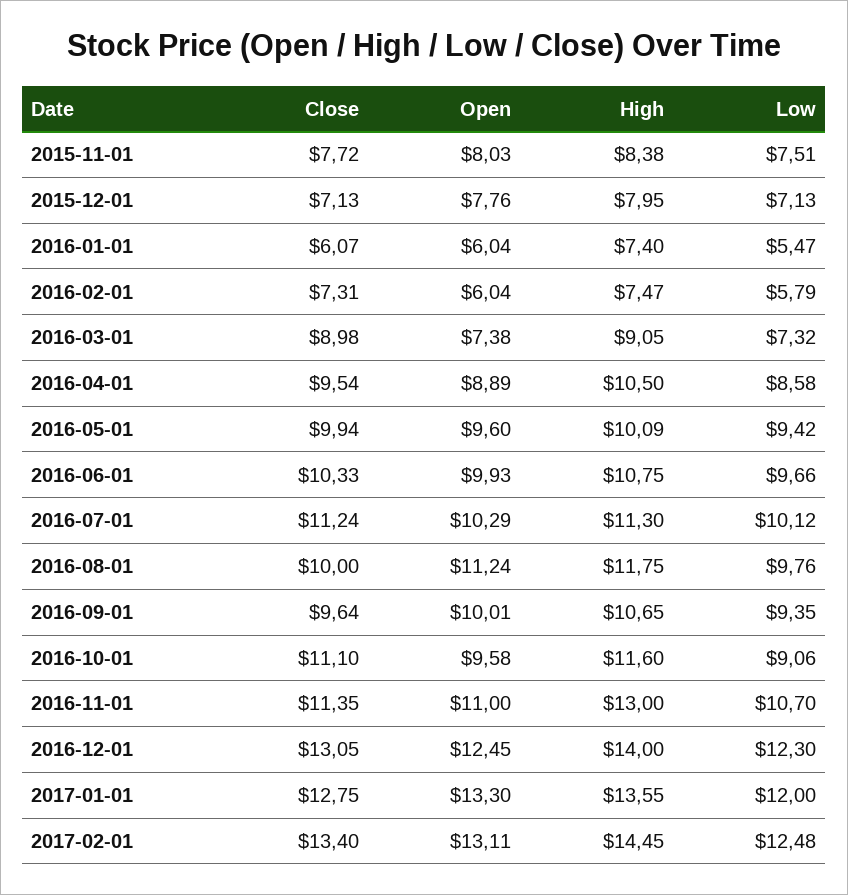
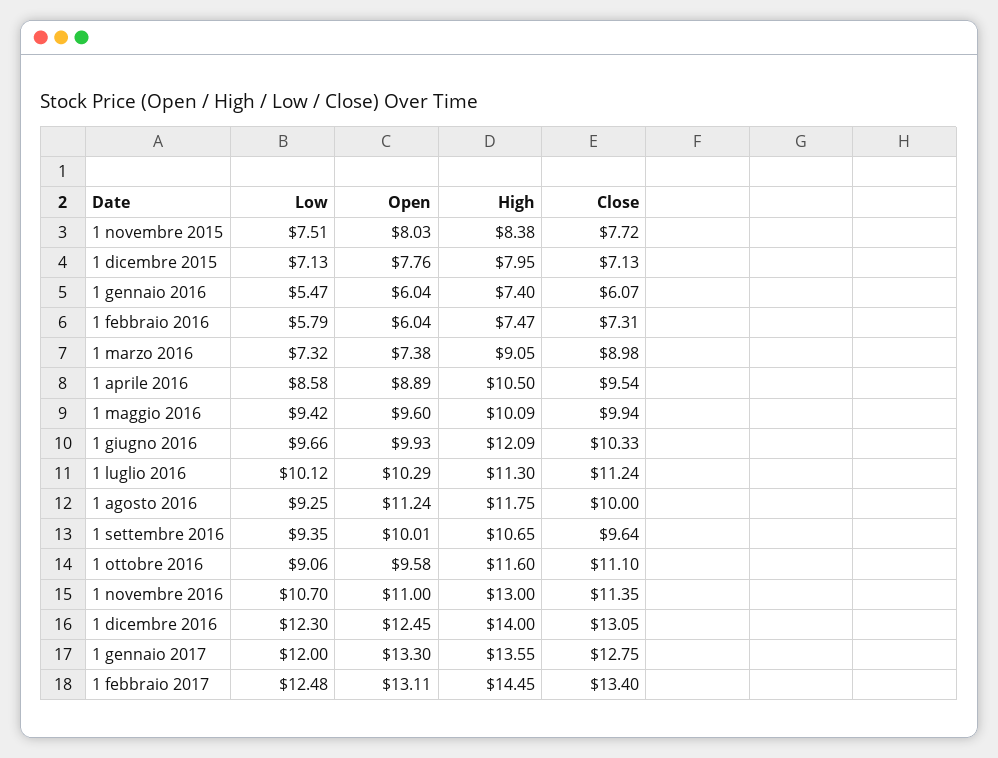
High, 2016-06-01: 10.75 -> 12.09
Low, 2016-08-01: 9.76 -> 9.25

